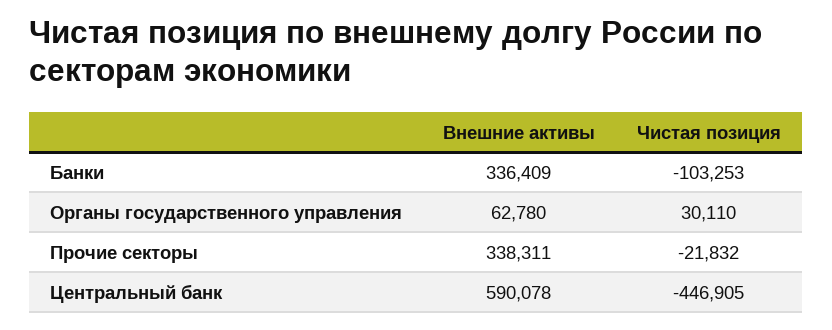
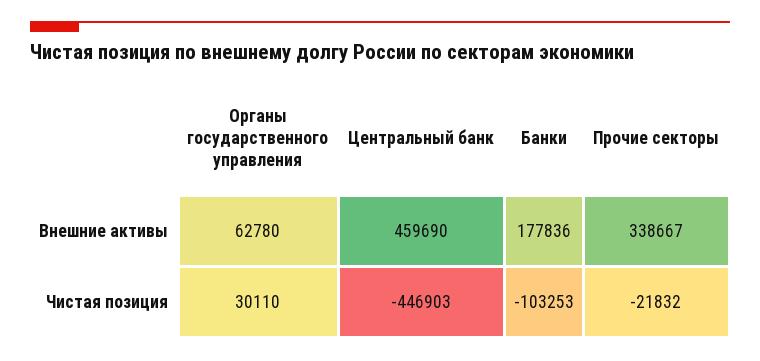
Внешние активы, Банки: 336409 -> 177836
Внешние активы, Прочие секторы: 338311 -> 338667
Внешние активы, Центральный банк: 590078 -> 459690
Чистая позиция, Центральный банк: -446905 -> -446903

